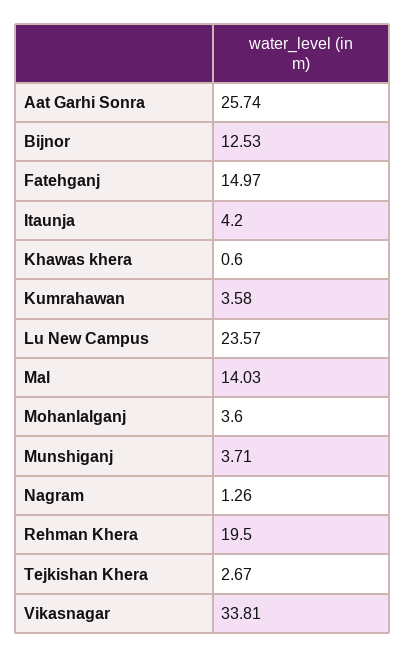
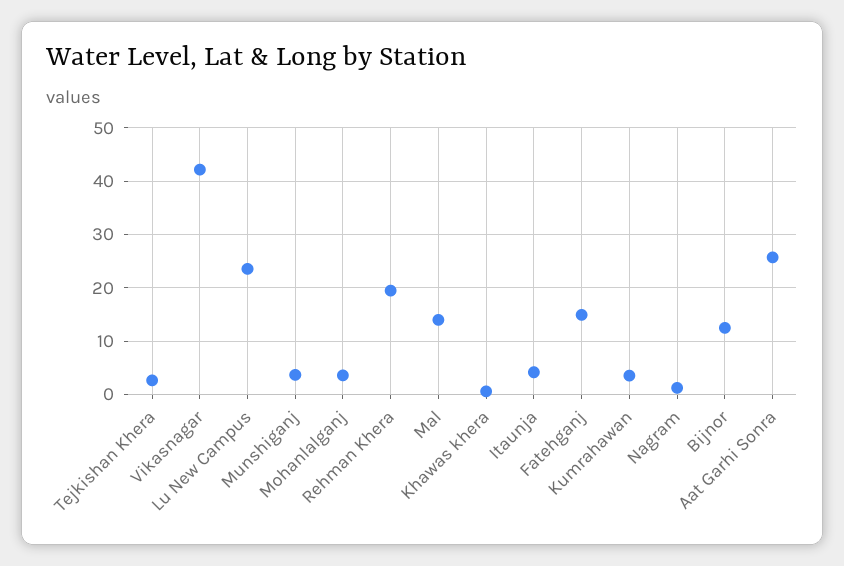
Vikasnagar: 33.81 -> 42

